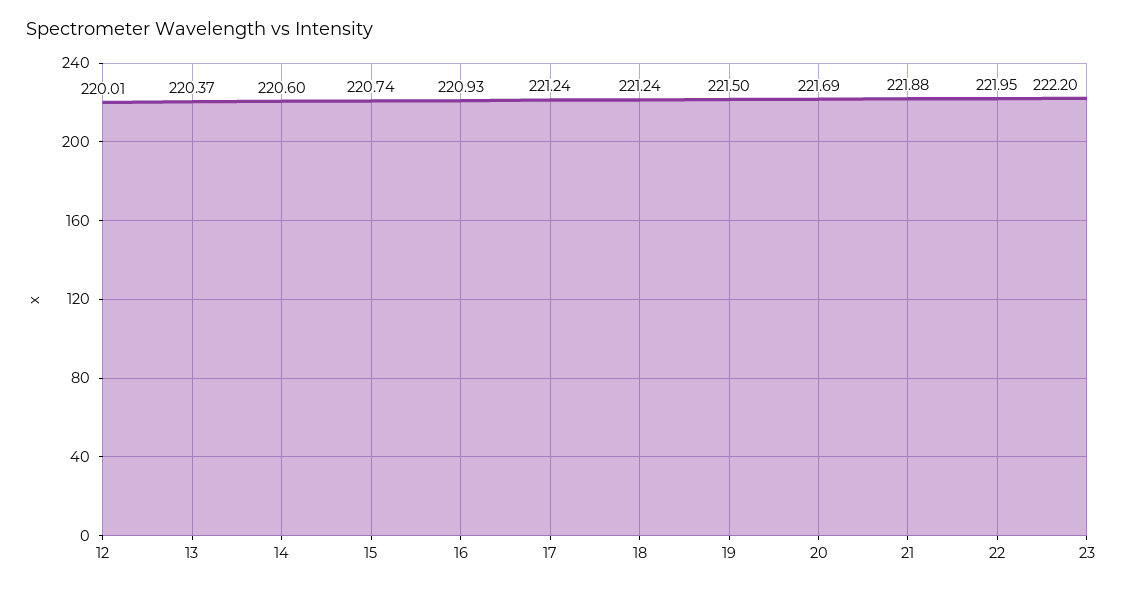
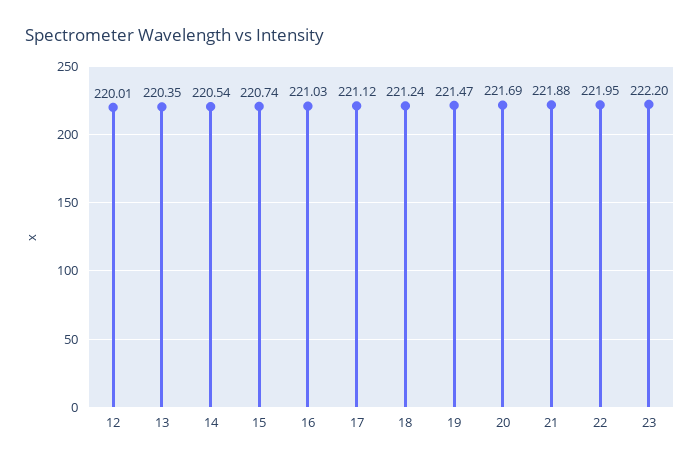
13: 220.37 -> 220.35
14: 220.6 -> 220.54
16: 220.93 -> 221.03
17: 221.24 -> 221.12
19: 221.5 -> 221.47

